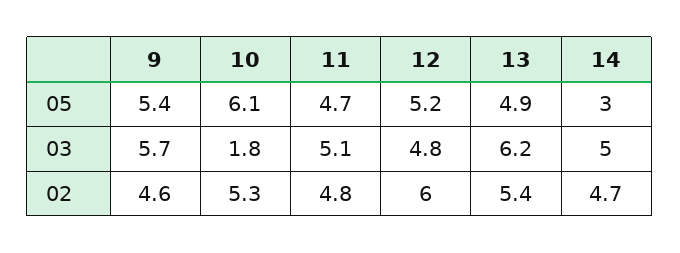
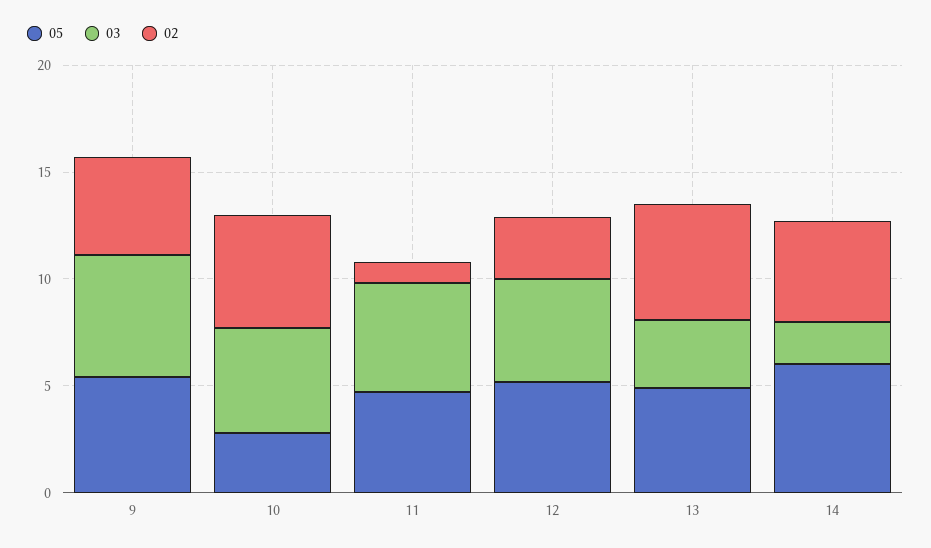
05, 10: 6.1 -> 3
05, 14: 3 -> 6
03, 10: 1.8 -> 5
03, 13: 6.2 -> 3
03, 14: 5 -> 2
02, 11: 4.8 -> 1
02, 12: 6 -> 3

